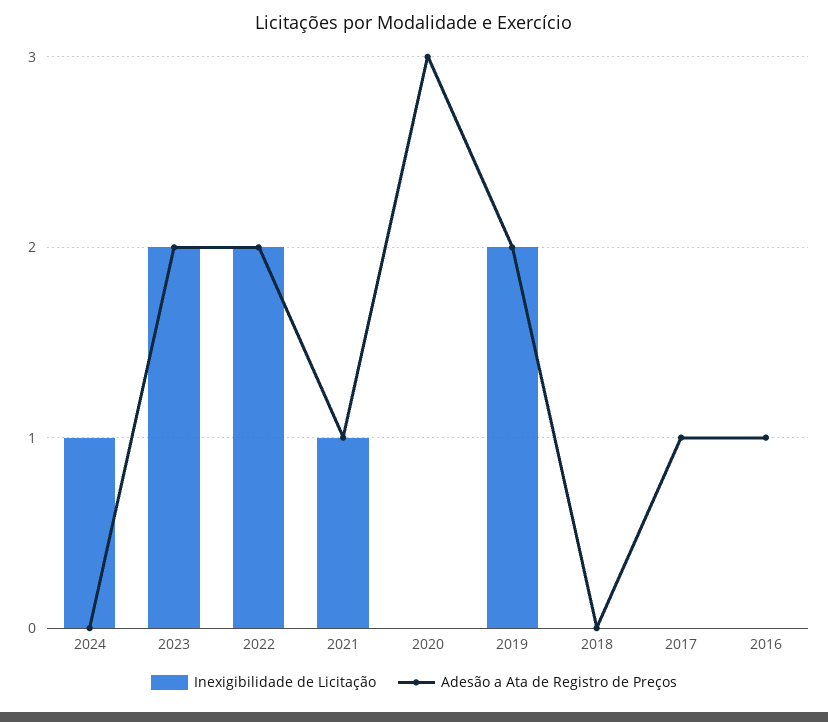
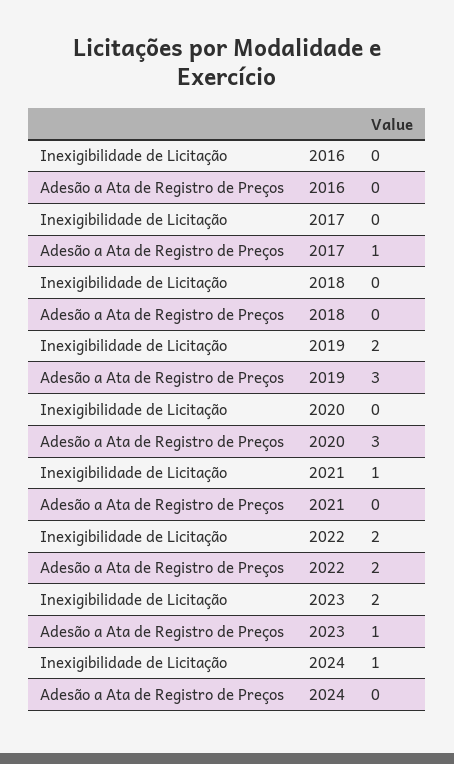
Adesão a Ata de Registro de Preços, 2023: 2 -> 1
Adesão a Ata de Registro de Preços, 2021: 1 -> 0
Adesão a Ata de Registro de Preços, 2019: 2 -> 3
Adesão a Ata de Registro de Preços, 2016: 1 -> 0

